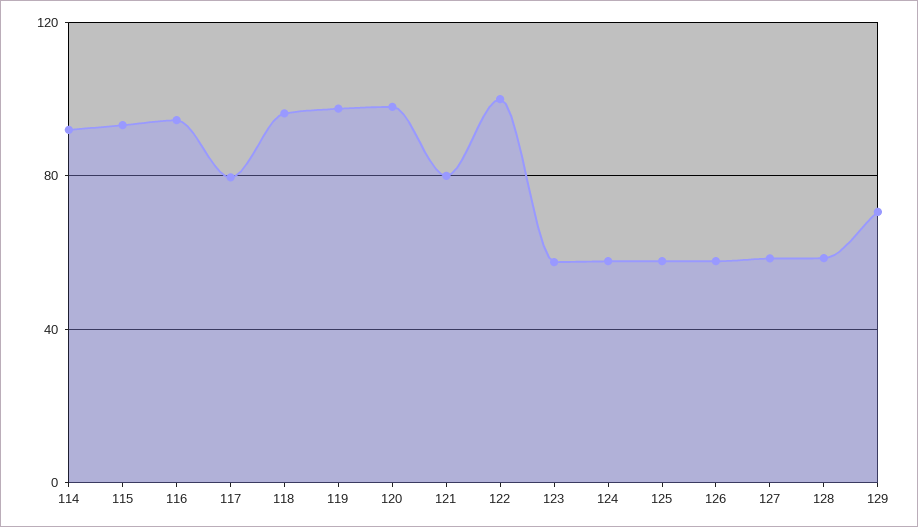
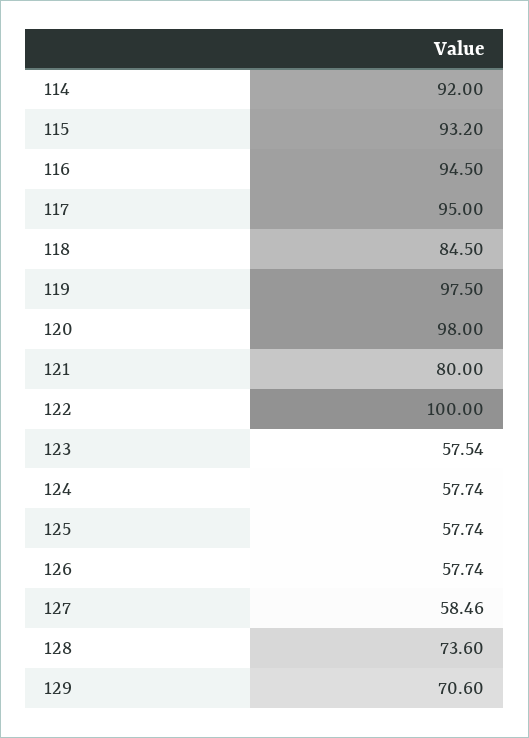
117: 80 -> 95
118: 95 -> 84.5
128: 60 -> 73.6

